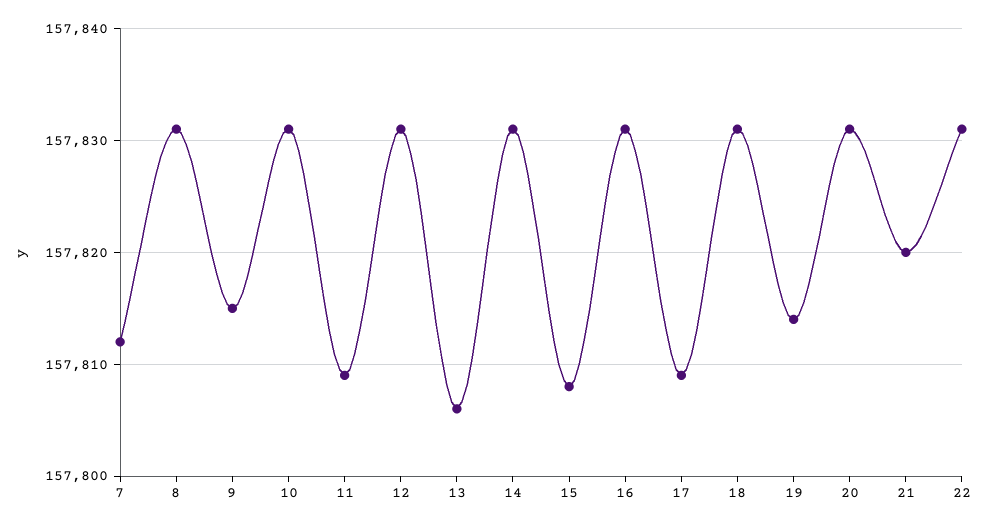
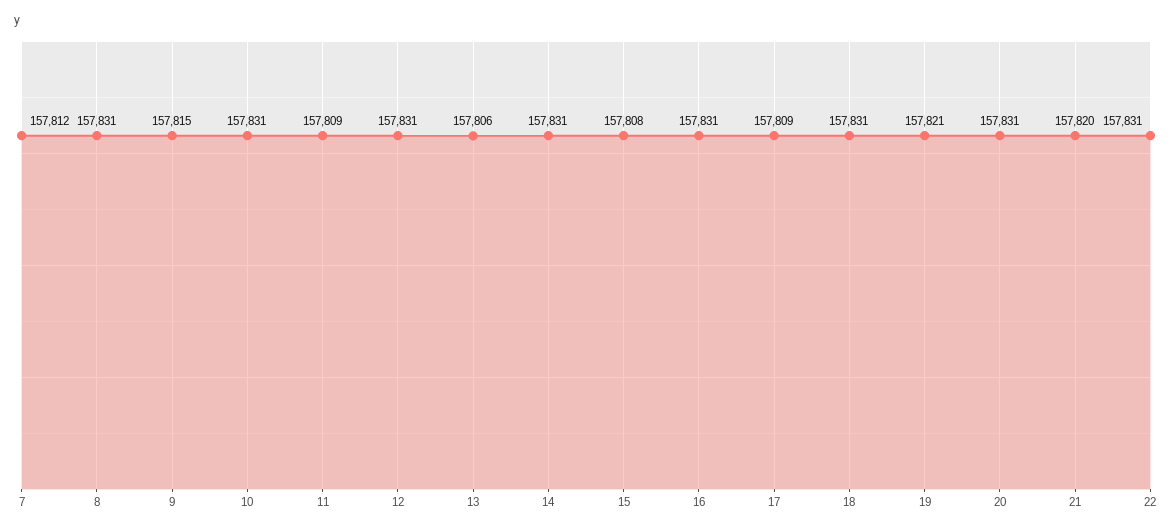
19: 157814 -> 157821

